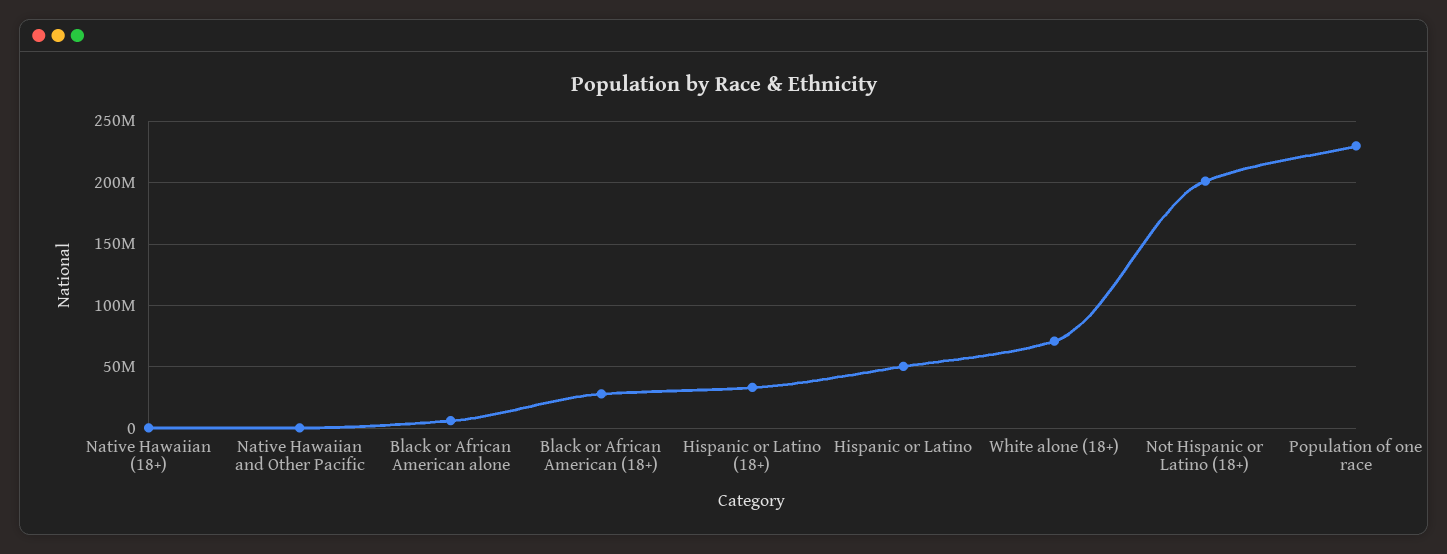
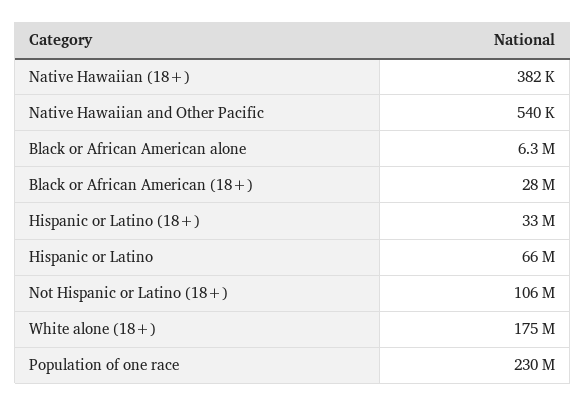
Hispanic or Latino: 50000000 -> 66000000
White alone (18+): 70000000 -> 175000000
Not Hispanic or Latino (18+): 200000000 -> 106000000

